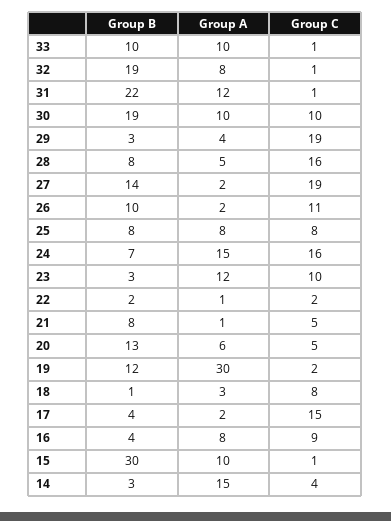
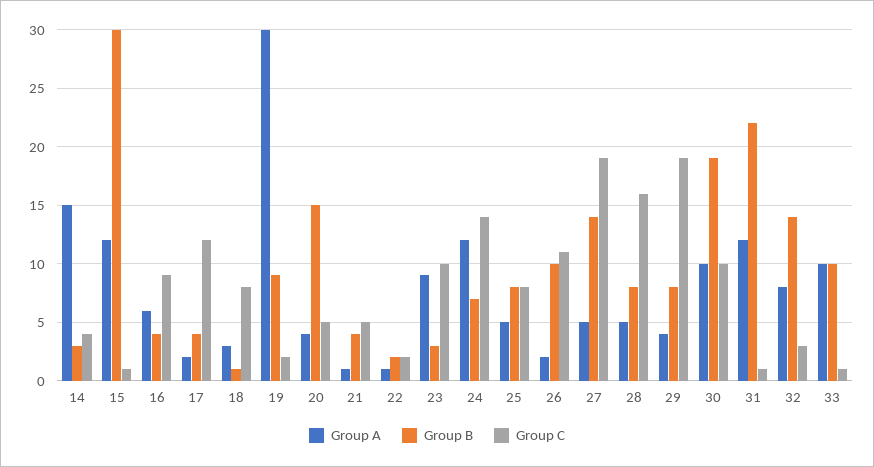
Group B, 32: 19 -> 14
Group C, 32: 1 -> 3
Group B, 29: 3 -> 8
Group A, 27: 2 -> 5
Group A, 25: 8 -> 5
Group A, 24: 15 -> 12
Group C, 24: 16 -> 14
Group A, 23: 12 -> 9
Group B, 21: 8 -> 4
Group B, 20: 13 -> 15
Group A, 20: 6 -> 4
Group B, 19: 12 -> 9
Group C, 17: 15 -> 12
Group A, 16: 8 -> 6
Group A, 15: 10 -> 12

